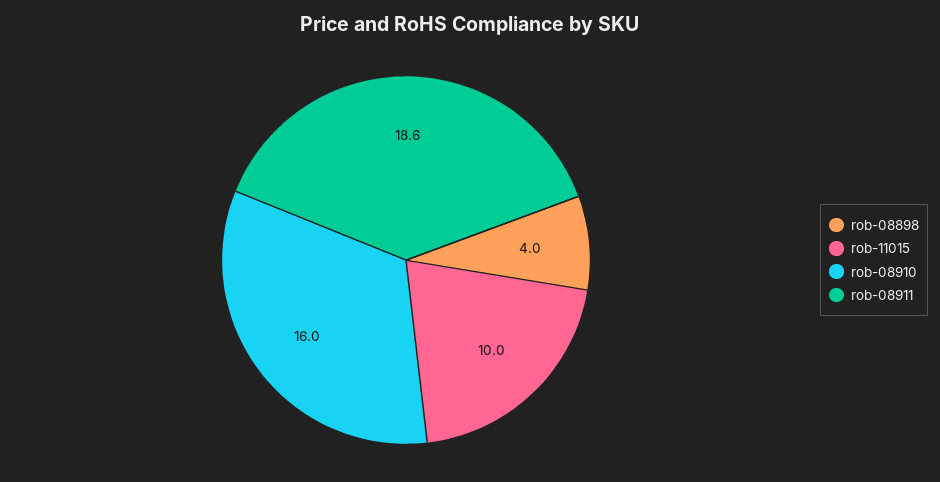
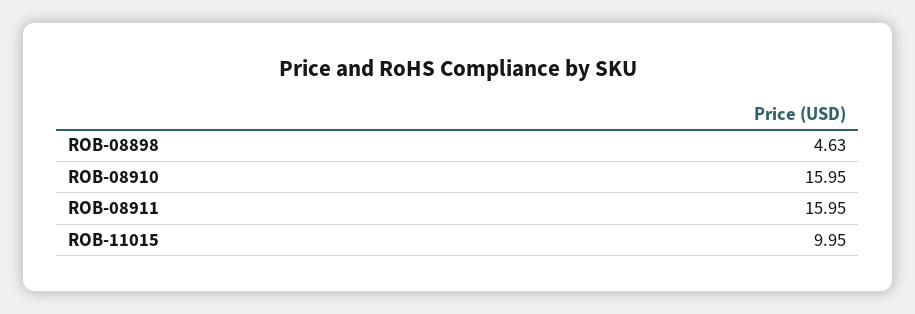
rob-08898: 4 -> 4.63
rob-08911: 18.6 -> 15.95

